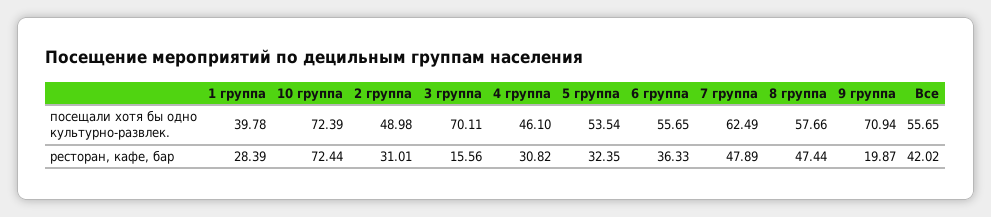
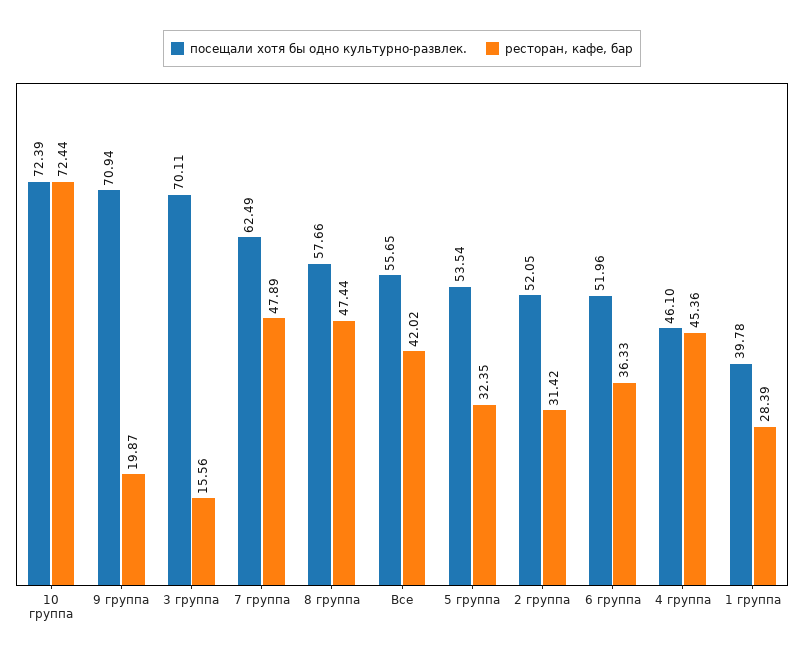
посещали хотя бы одно культурно-развлек., 2 группа: 48.98 -> 52.05
посещали хотя бы одно культурно-развлек., 6 группа: 55.65 -> 51.96
ресторан, кафе, бар, 2 группа: 31.01 -> 31.42
ресторан, кафе, бар, 4 группа: 30.82 -> 45.36

